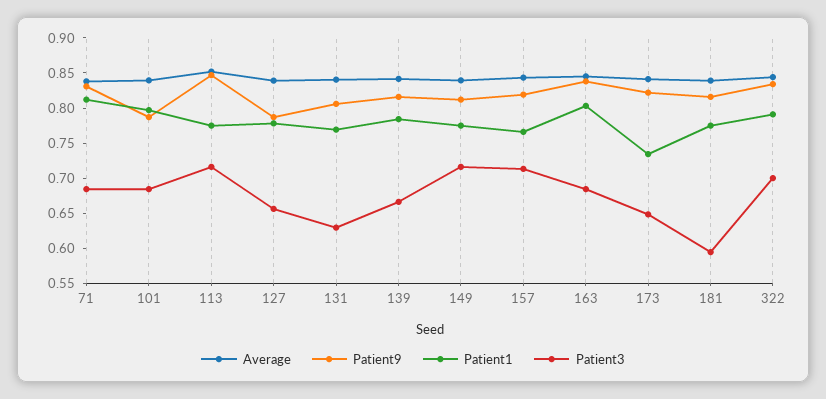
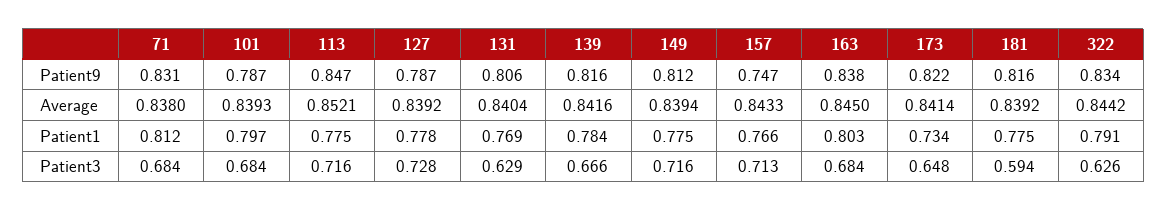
Patient3, 127: 0.65 -> 0.728
Patient9, 157: 0.825 -> 0.747
Patient3, 322: 0.7 -> 0.626

